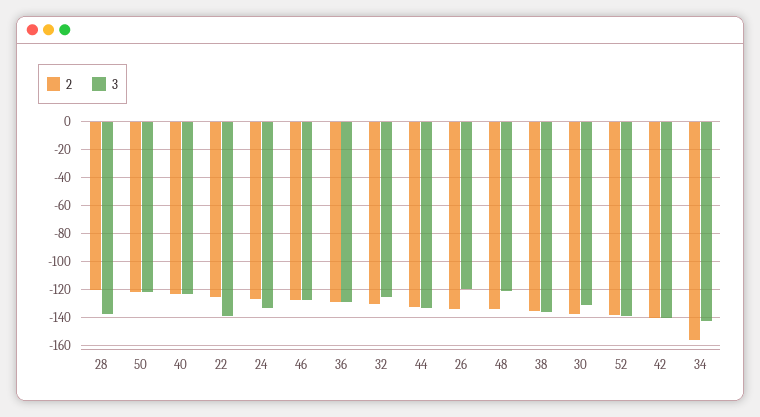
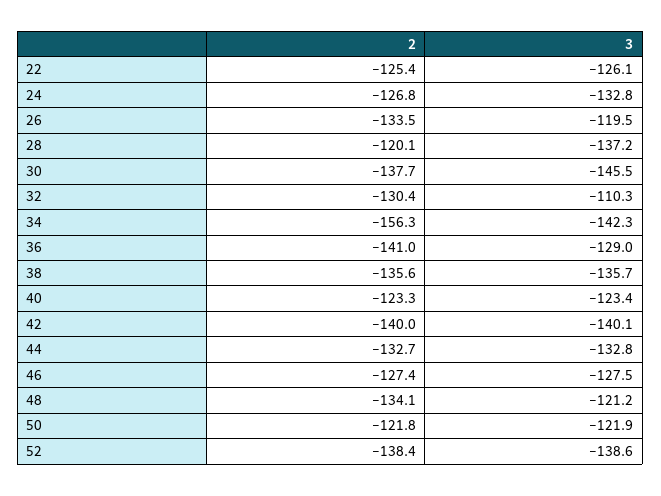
3, 22: -140 -> -126.1
2, 36: -130 -> -141
3, 32: -125 -> -110.3
3, 30: -130 -> -145.5

